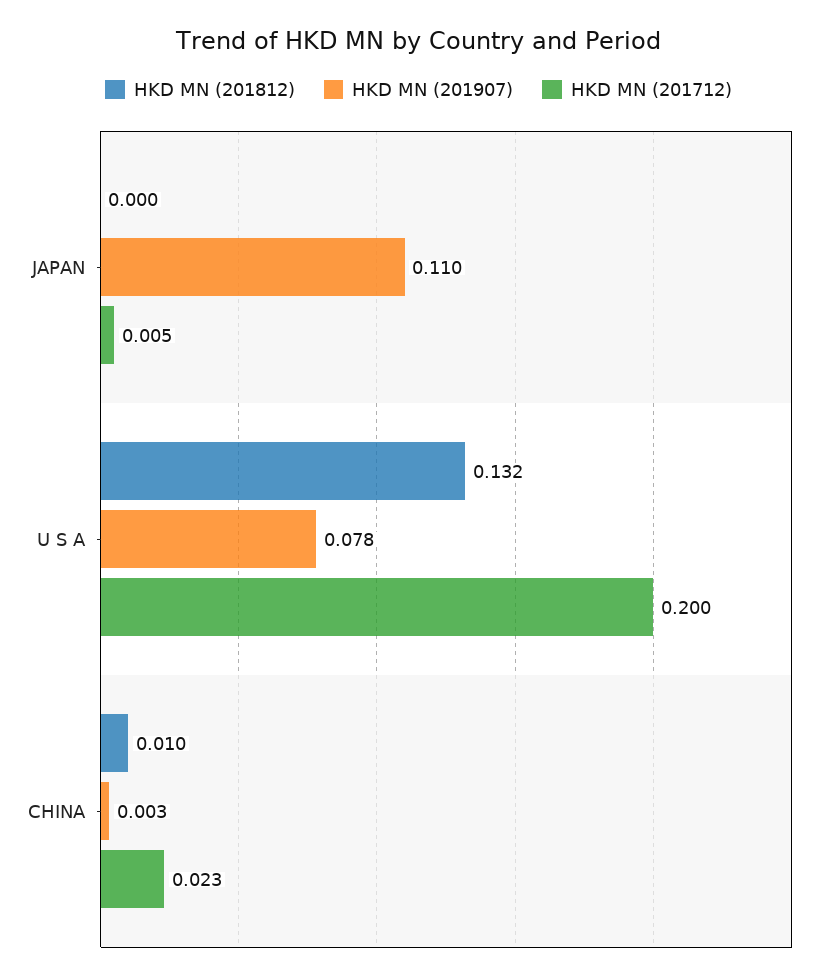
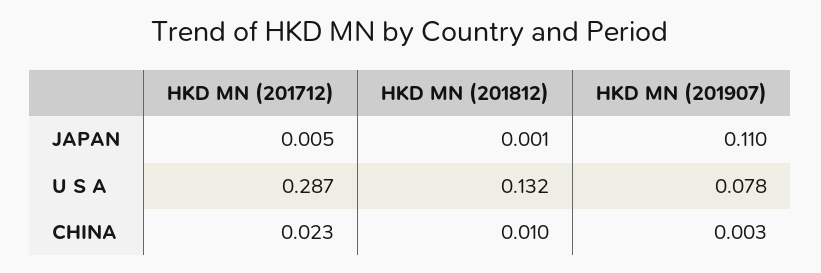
HKD MN (201812), JAPAN: 0 -> 0.001
HKD MN (201712), U S A: 0.2 -> 0.287

